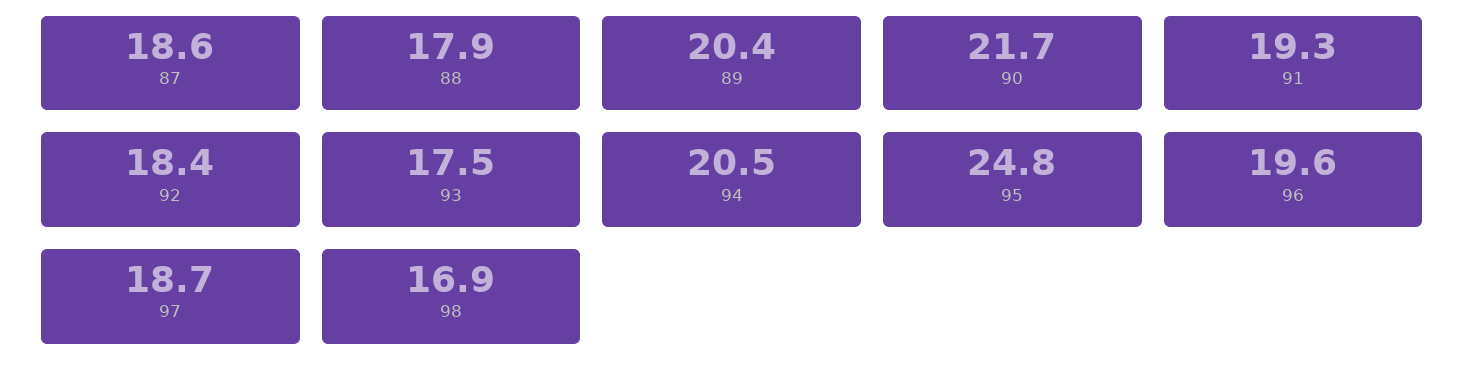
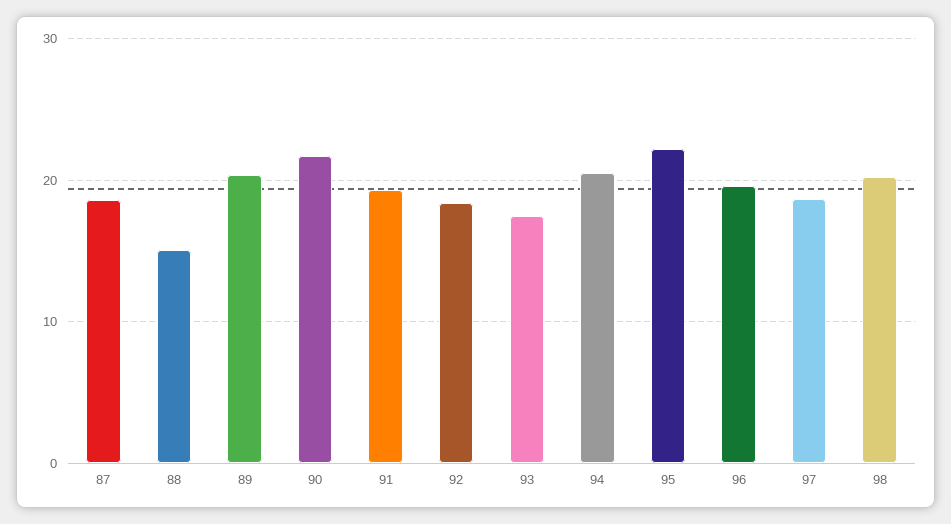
88: 17.9 -> 15
95: 24.8 -> 22
98: 16.9 -> 20

